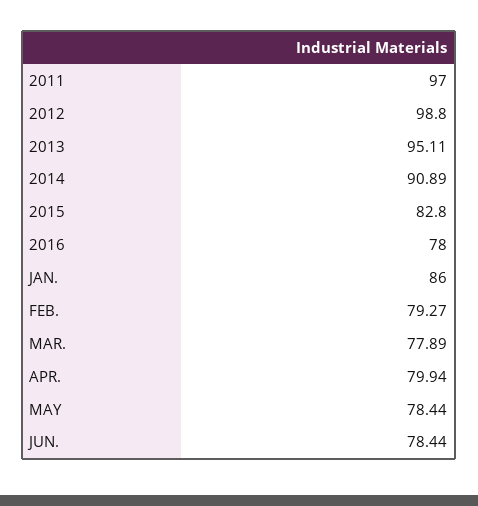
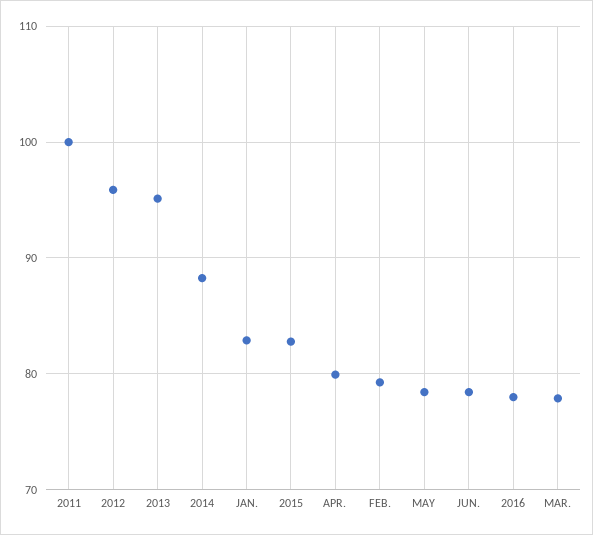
2011: 97 -> 100
2012: 98.8 -> 96
2014: 90.89 -> 88
JAN.: 86 -> 83

